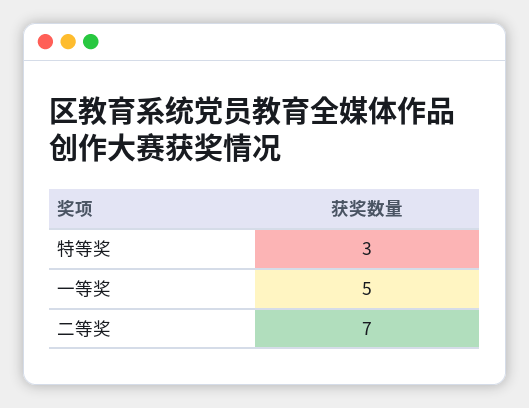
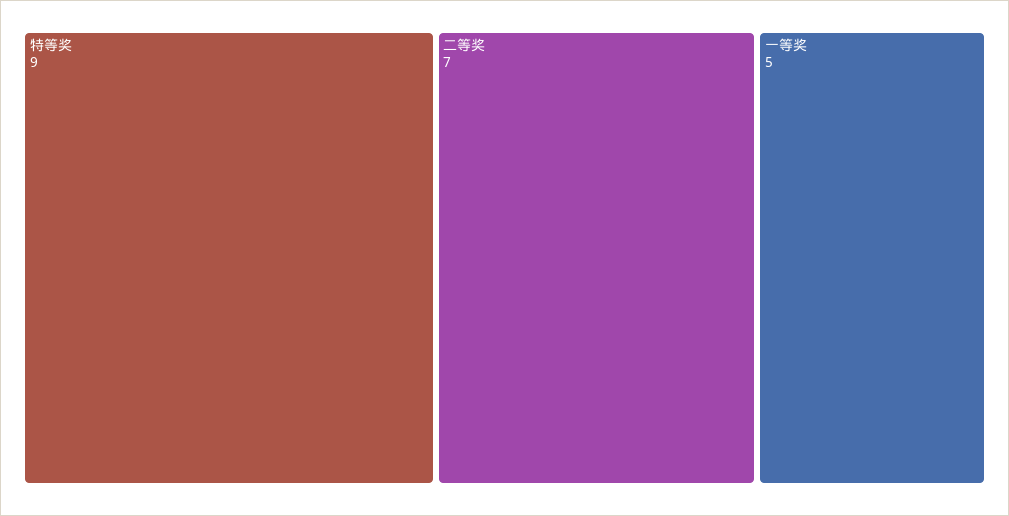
特等奖: 3 -> 9

